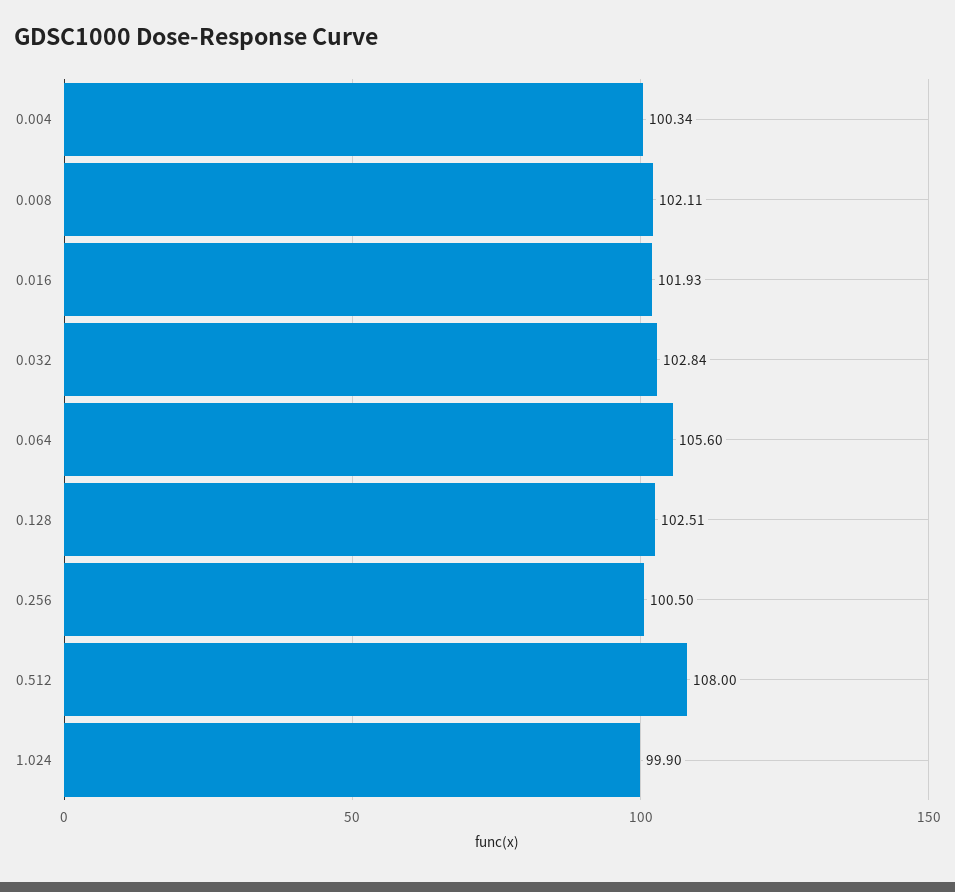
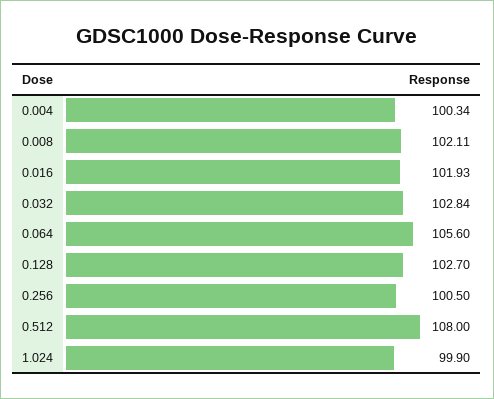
0.128: 102.51 -> 102.7

